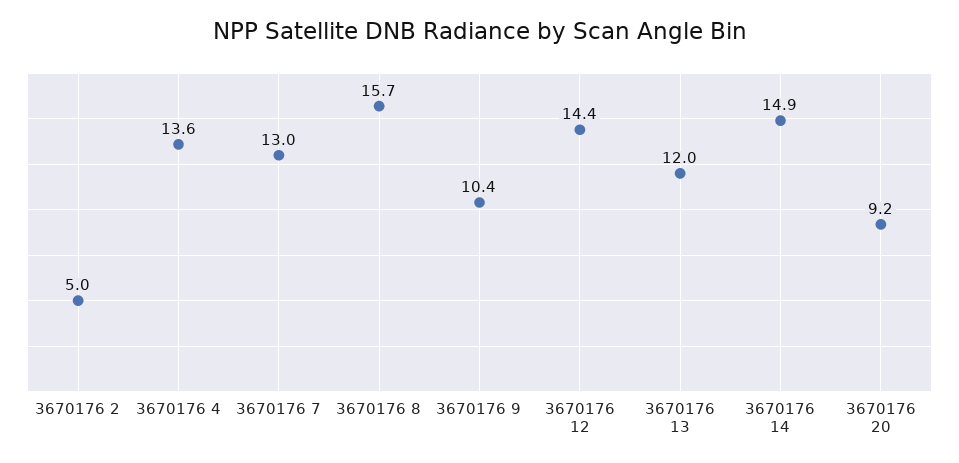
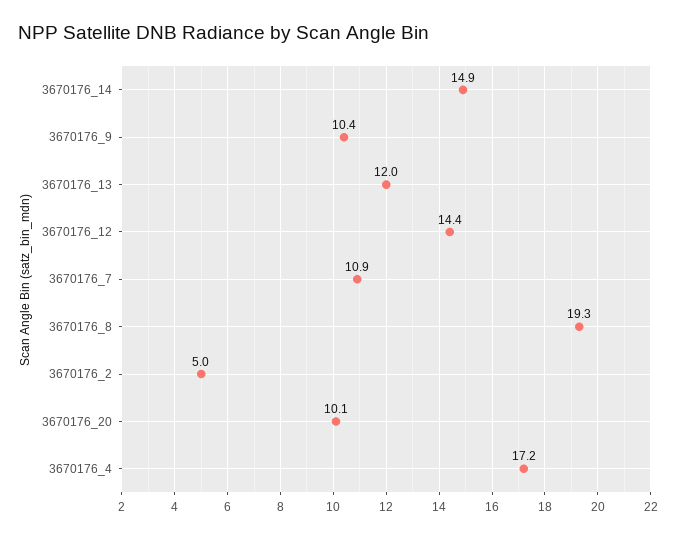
3670176 4: 13.6 -> 17.2
3670176 7: 13 -> 10.9
3670176 8: 15.7 -> 19.3
3670176 20: 9.2 -> 10.1

